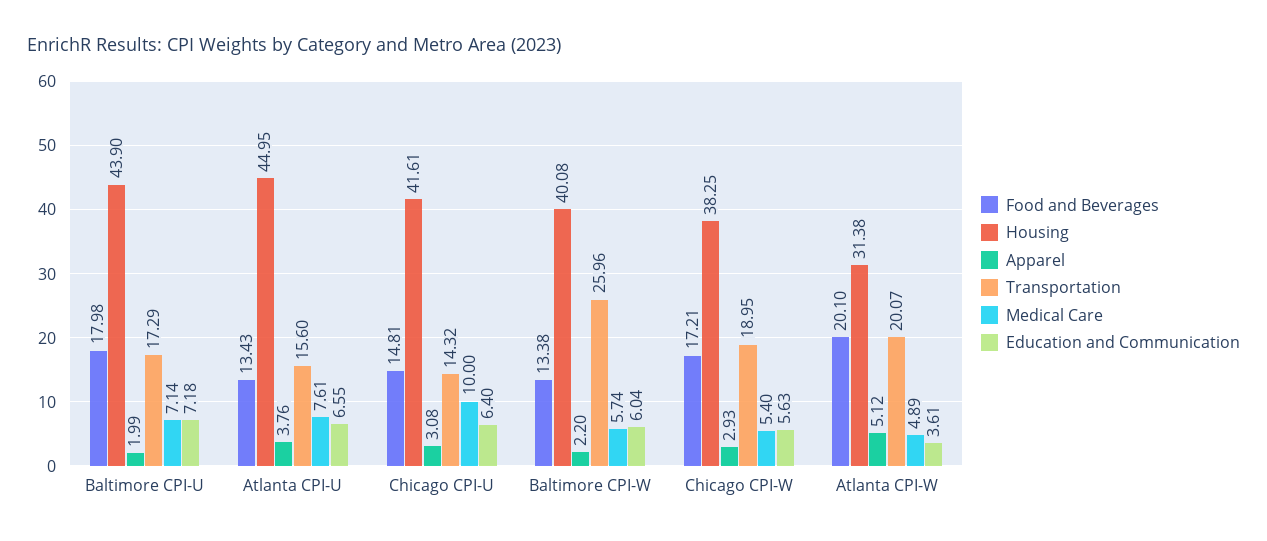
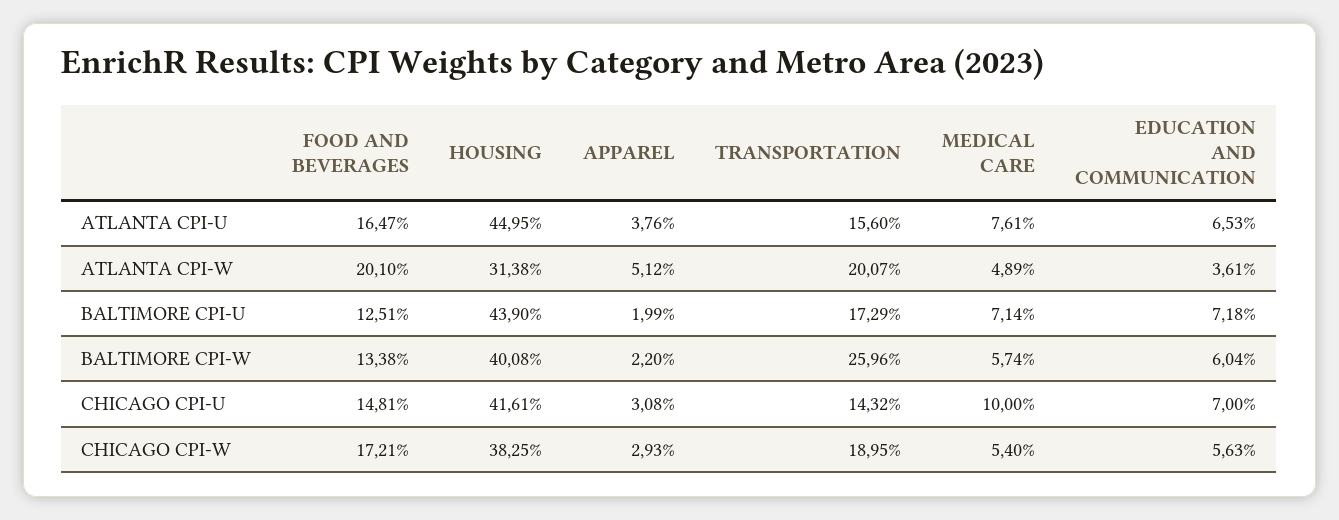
Food and Beverages, Baltimore CPI-U: 17.98 -> 12.51
Food and Beverages, Atlanta CPI-U: 13.43 -> 16.47
Education and Communication, Atlanta CPI-U: 6.55 -> 6.53
Education and Communication, Chicago CPI-U: 6.4 -> 7

